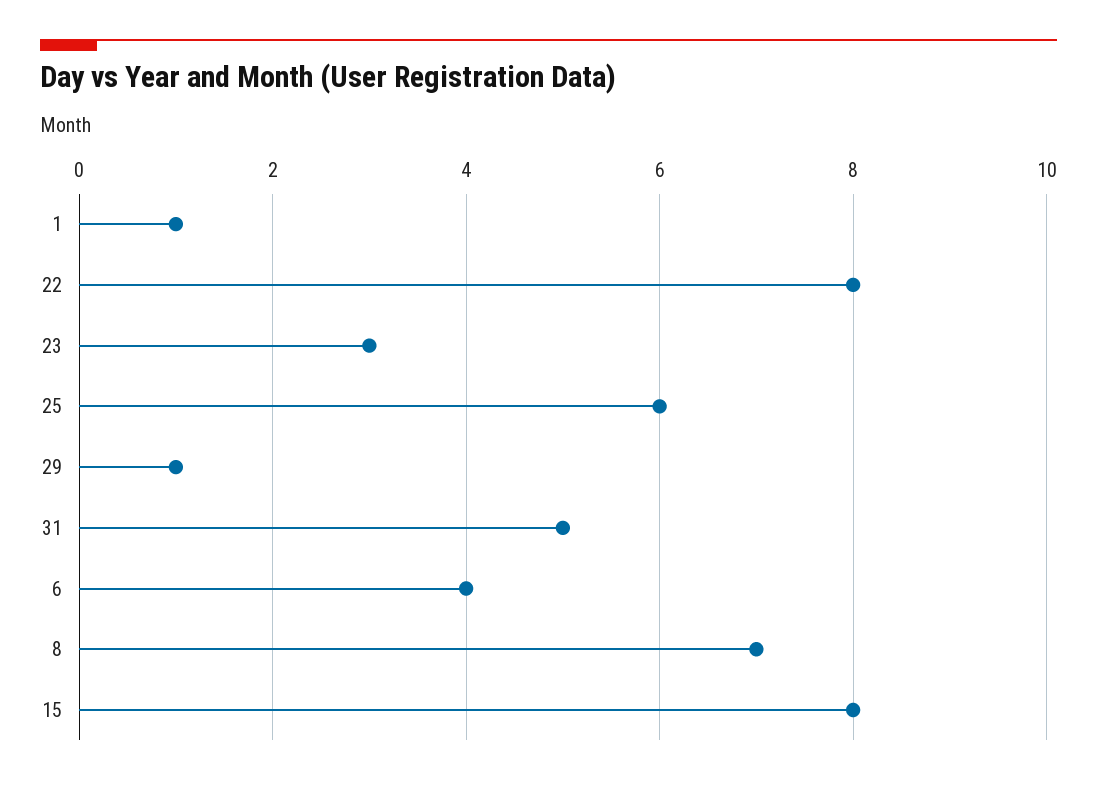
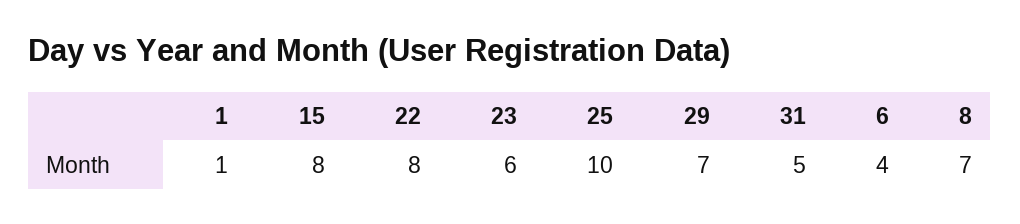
23: 3 -> 6
25: 6 -> 10
29: 1 -> 7

